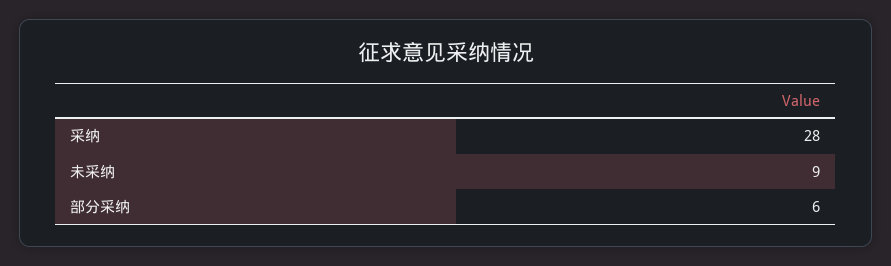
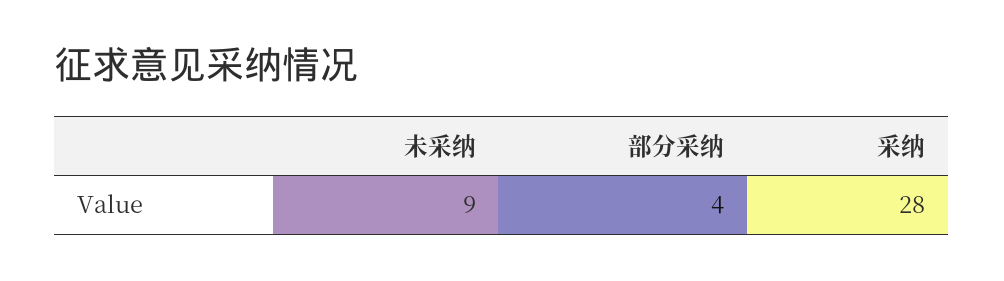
部分采纳: 6 -> 4

